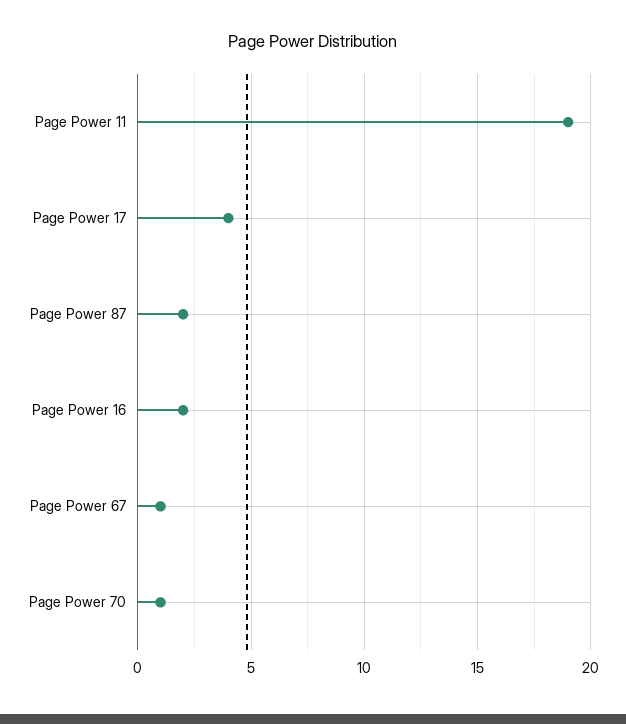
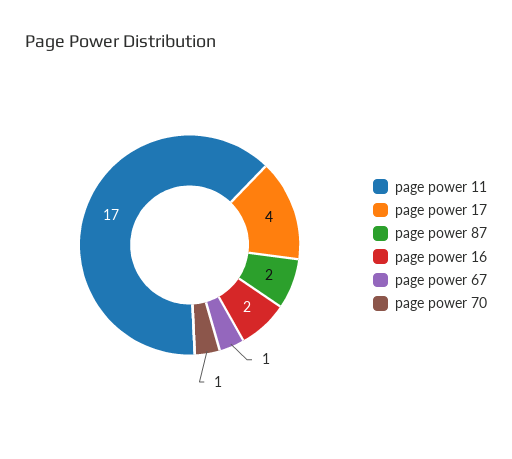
Page Power 11: 19 -> 17

